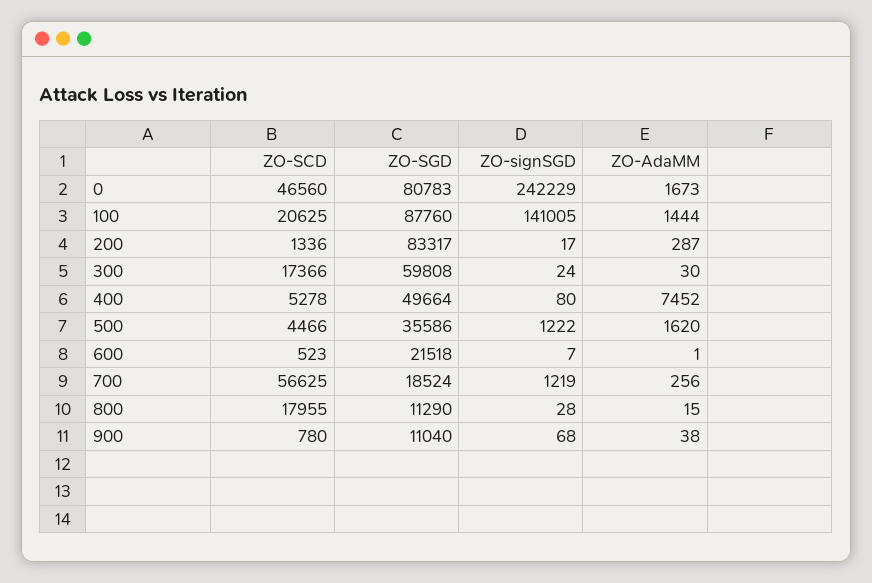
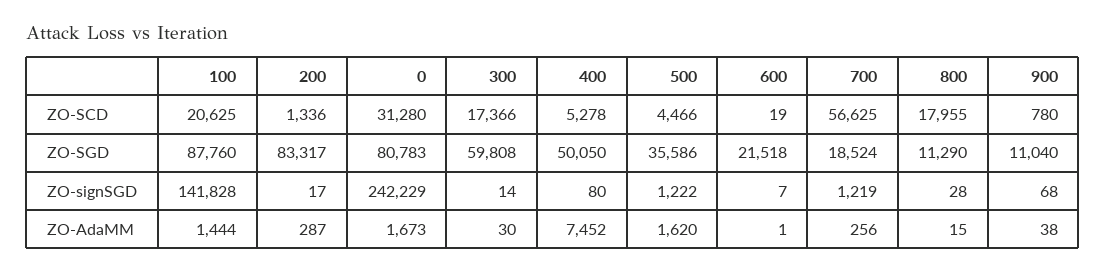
ZO-SCD, 0: 46560 -> 31280
ZO-signSGD, 100: 141005 -> 141828
ZO-signSGD, 300: 24 -> 14
ZO-SGD, 400: 49664 -> 50050
ZO-SCD, 600: 523 -> 19

